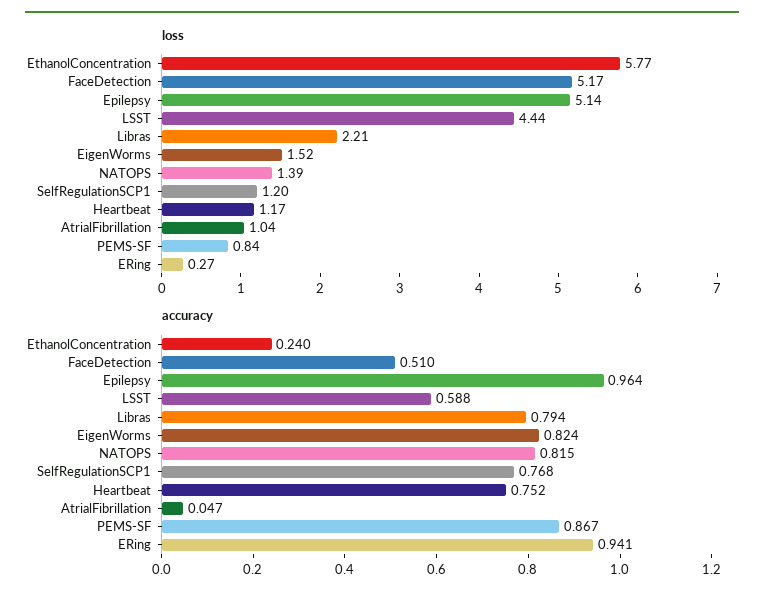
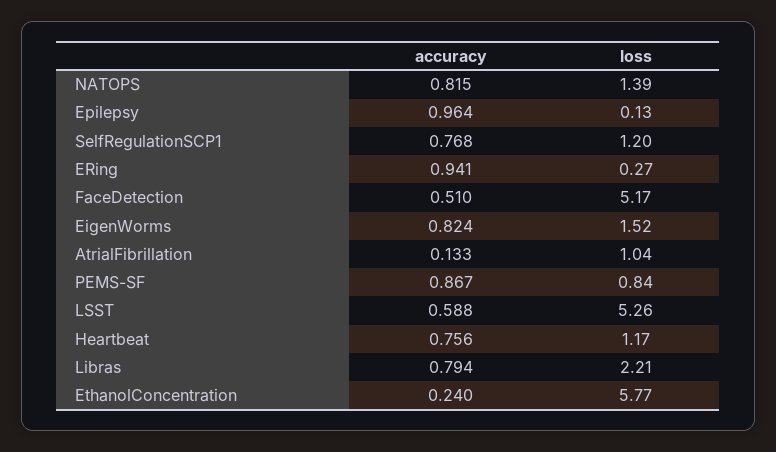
loss, Epilepsy: 5.14 -> 0.13
loss, LSST: 4.44 -> 5.26
accuracy, Heartbeat: 0.752 -> 0.756
accuracy, AtrialFibrillation: 0.047 -> 0.133

